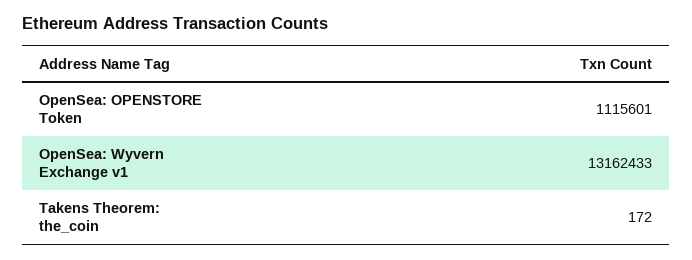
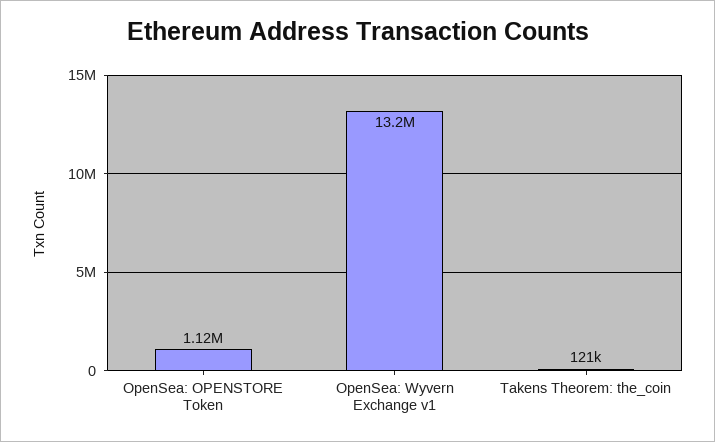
Takens Theorem: the_coin: 172 -> 121000

